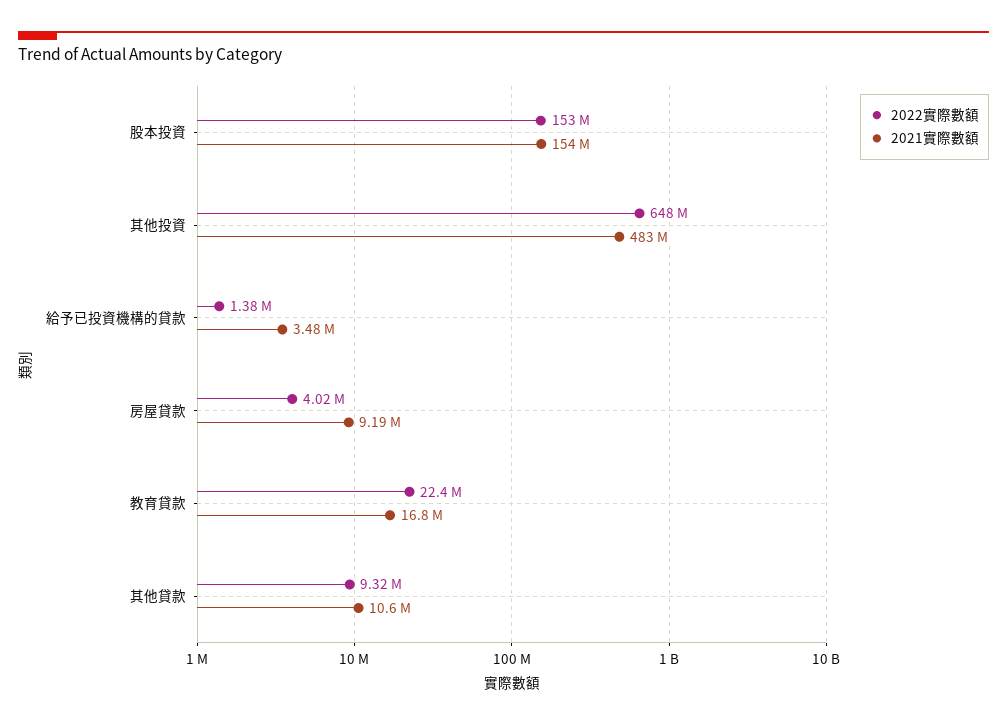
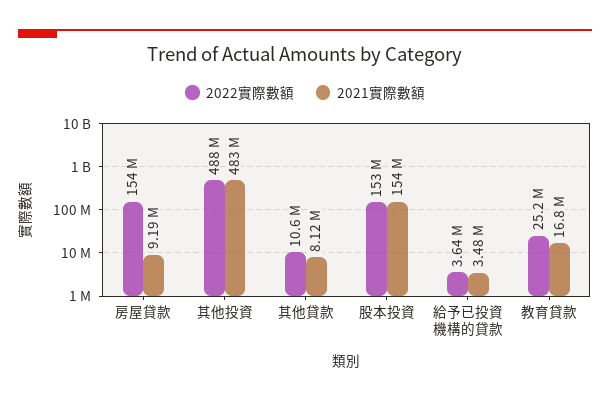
2022實際數額, 其他投資: 648000000 -> 488000000
2022實際數額, 給予已投資機構的貸款: 1380000 -> 3640000
2022實際數額, 房屋貸款: 4020000 -> 154000000
2022實際數額, 教育貸款: 22400000 -> 25200000
2022實際數額, 其他貸款: 9320000 -> 10600000
2021實際數額, 其他貸款: 10600000 -> 8120000

